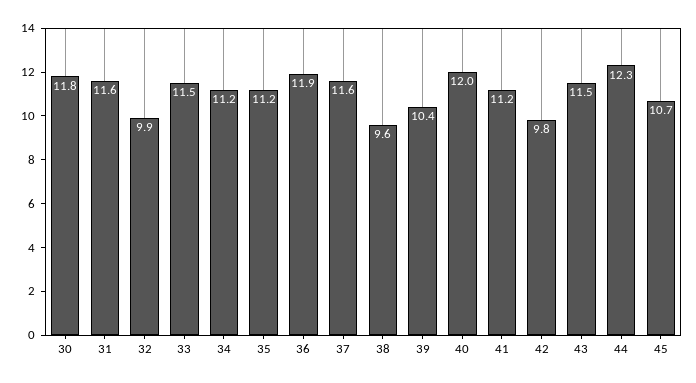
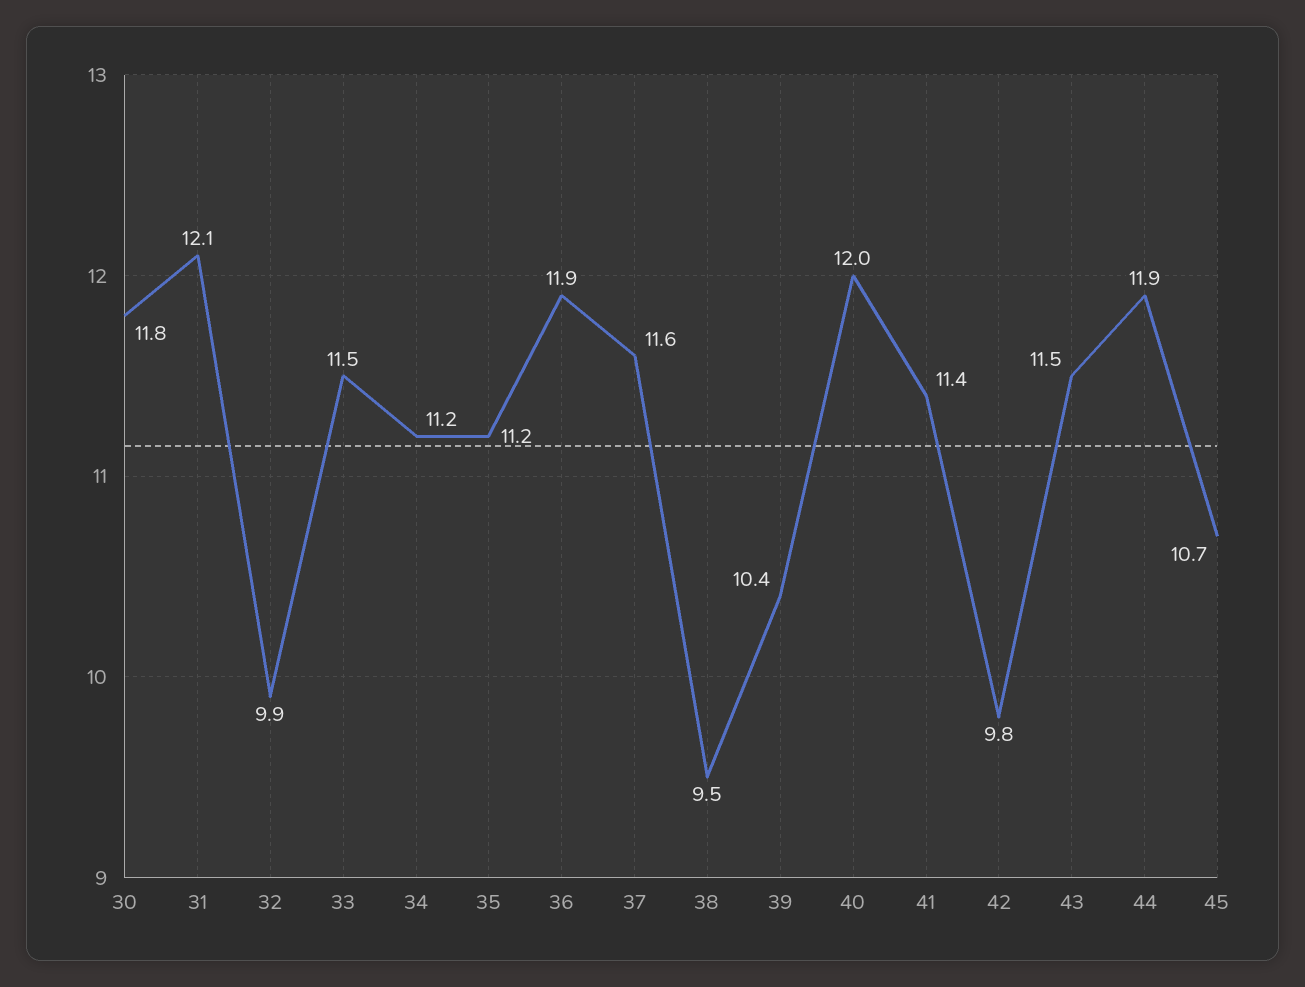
31: 11.6 -> 12.1
38: 9.6 -> 9.5
41: 11.2 -> 11.4
44: 12.3 -> 11.9

